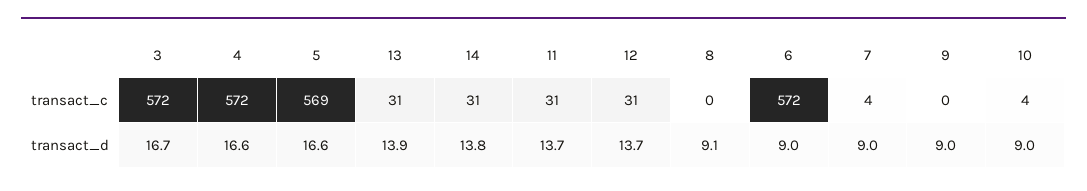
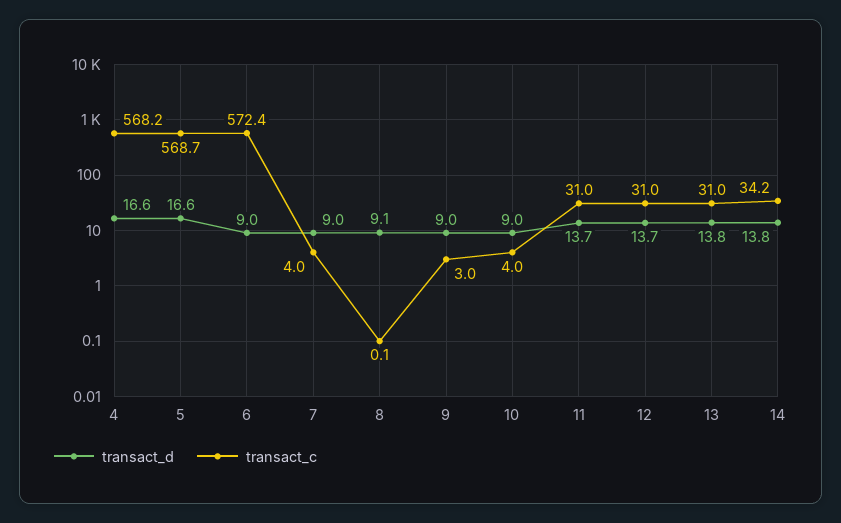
transact_c, 3: 572 -> none
transact_c, 4: 572 -> 568.2
transact_c, 14: 31 -> 34.2
transact_c, 9: 0 -> 3
transact_d, 3: 16.7 -> none
transact_d, 13: 13.9 -> 13.8

